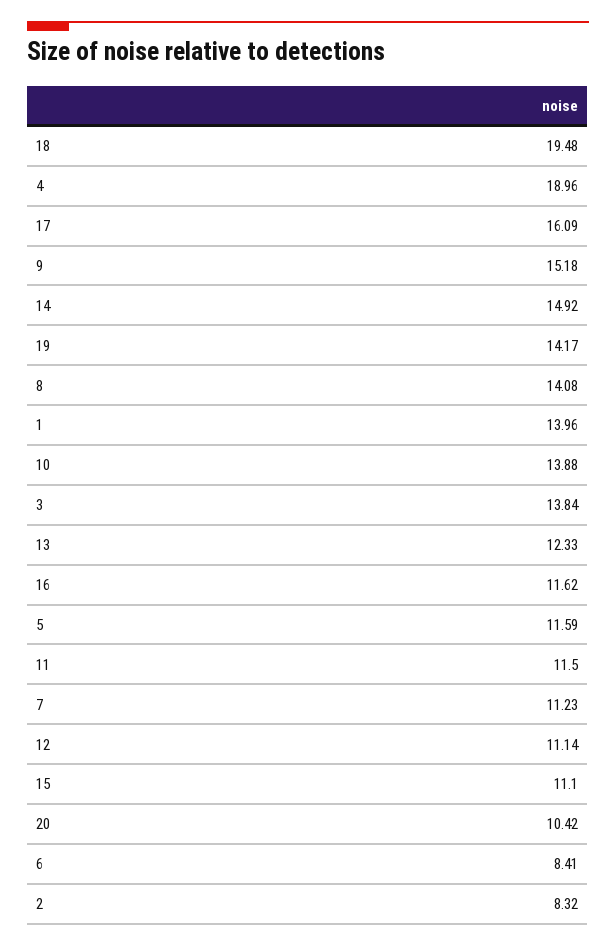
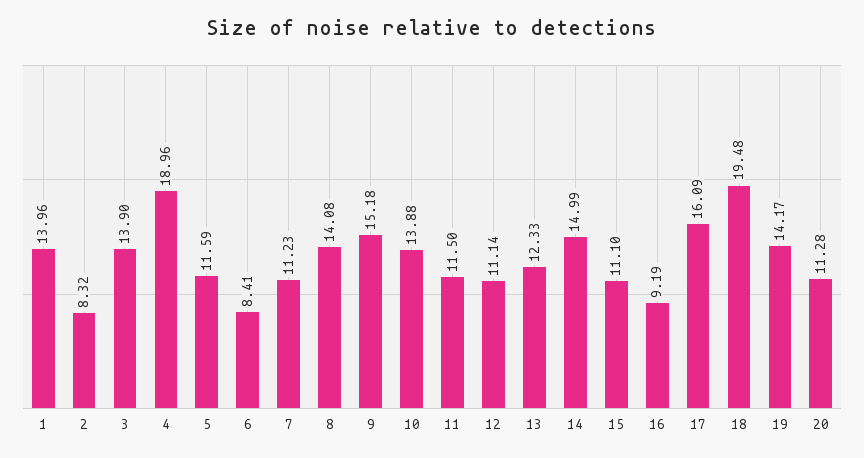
14: 14.92 -> 14.99
3: 13.84 -> 13.9
16: 11.62 -> 9.19
20: 10.42 -> 11.28

